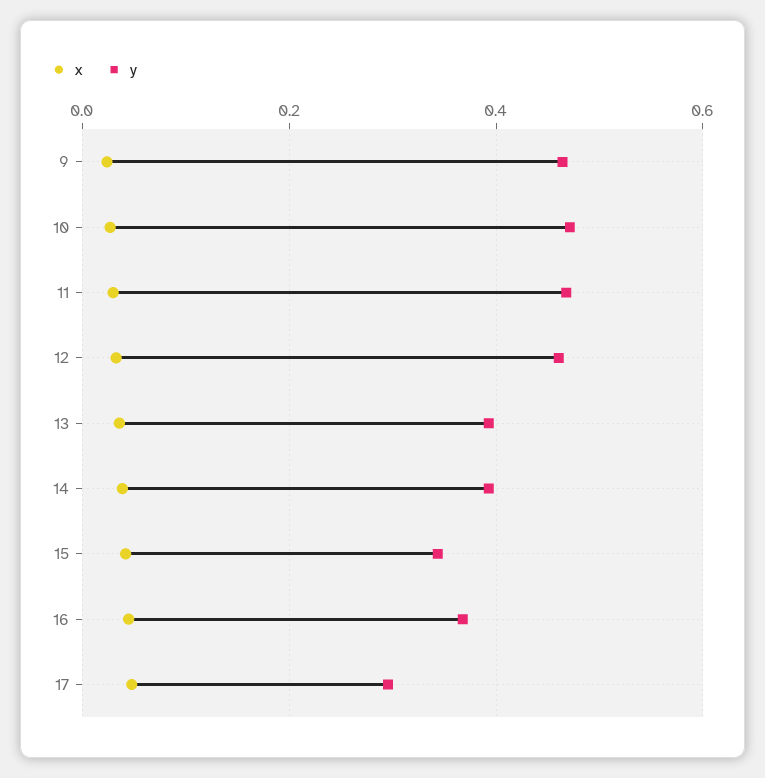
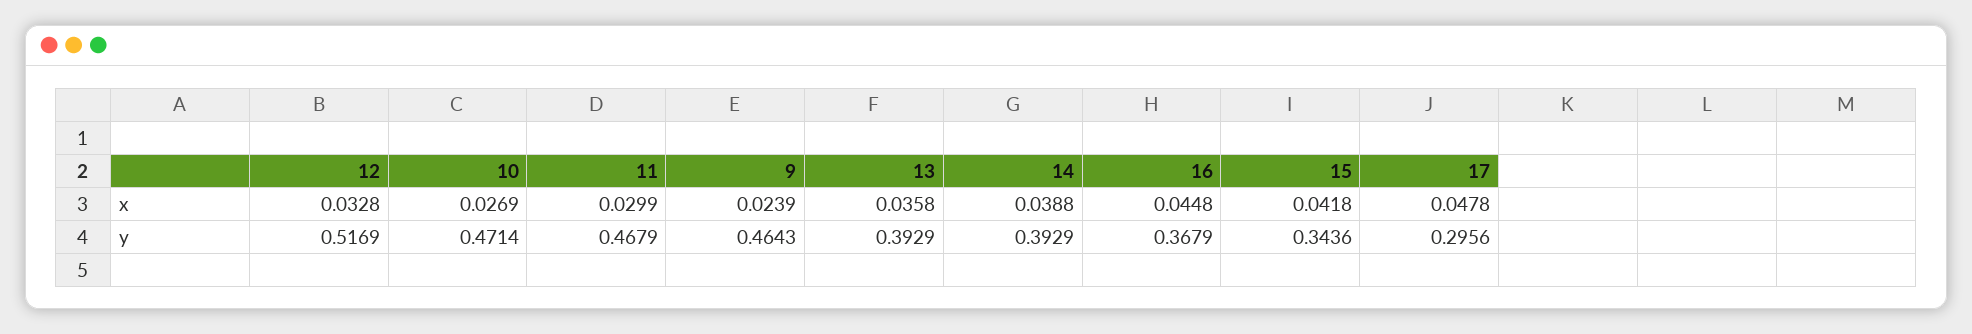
y, 12: 0.46 -> 0.5169

